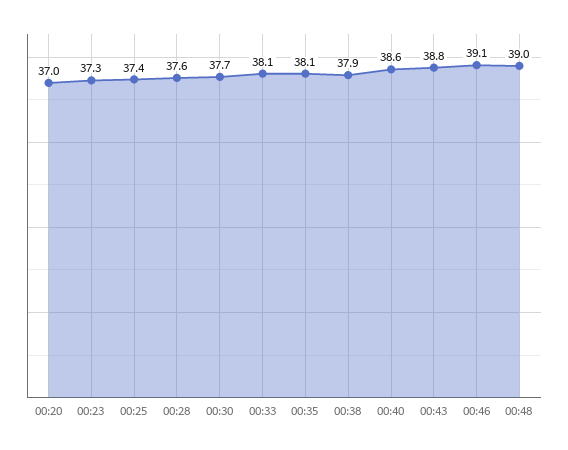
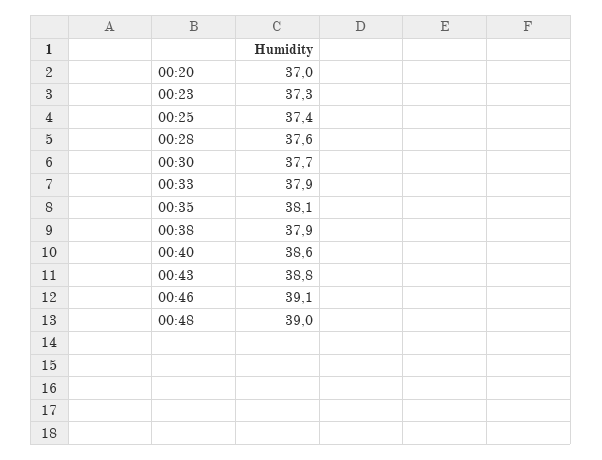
00:33: 38.1 -> 37.9

